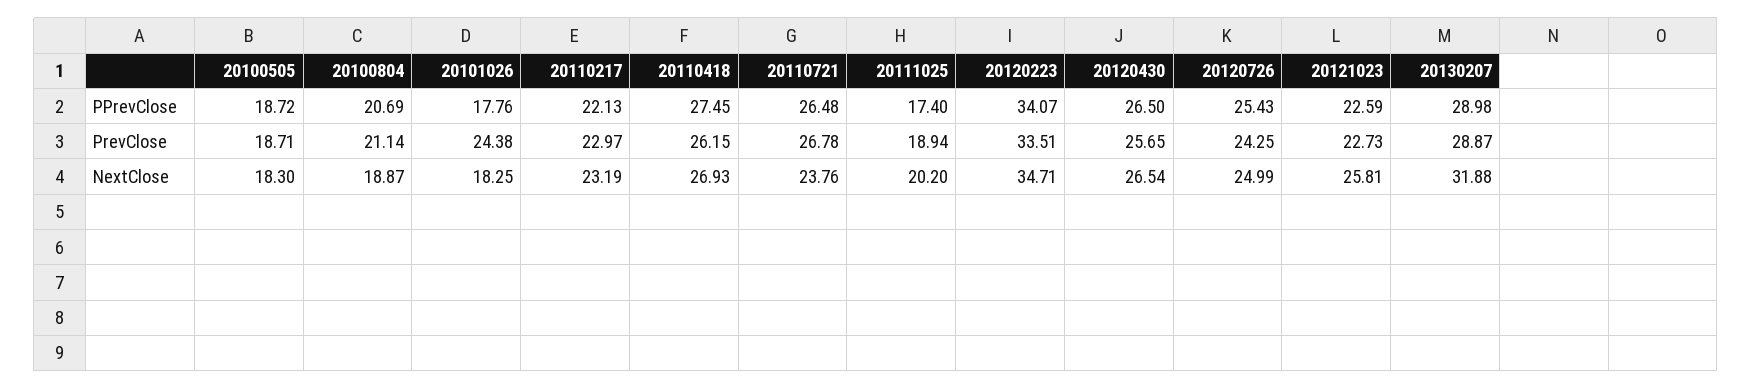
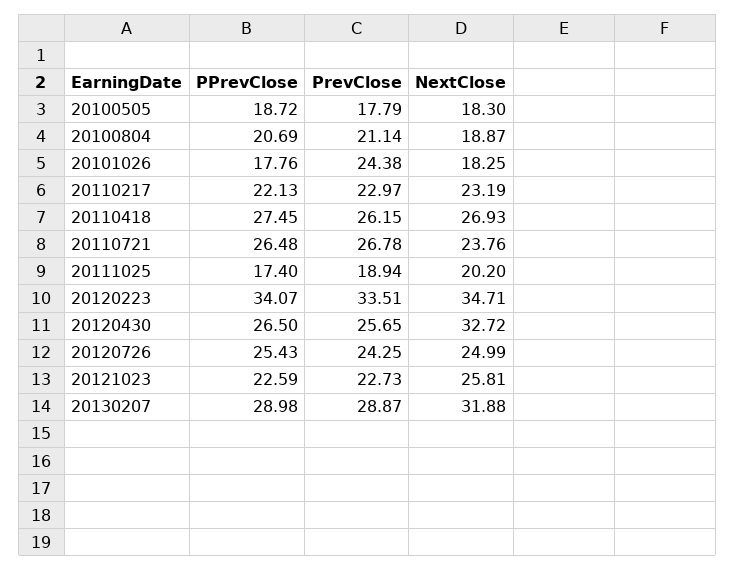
20100505, PrevClose: 18.71 -> 17.79
20120430, NextClose: 26.54 -> 32.72

